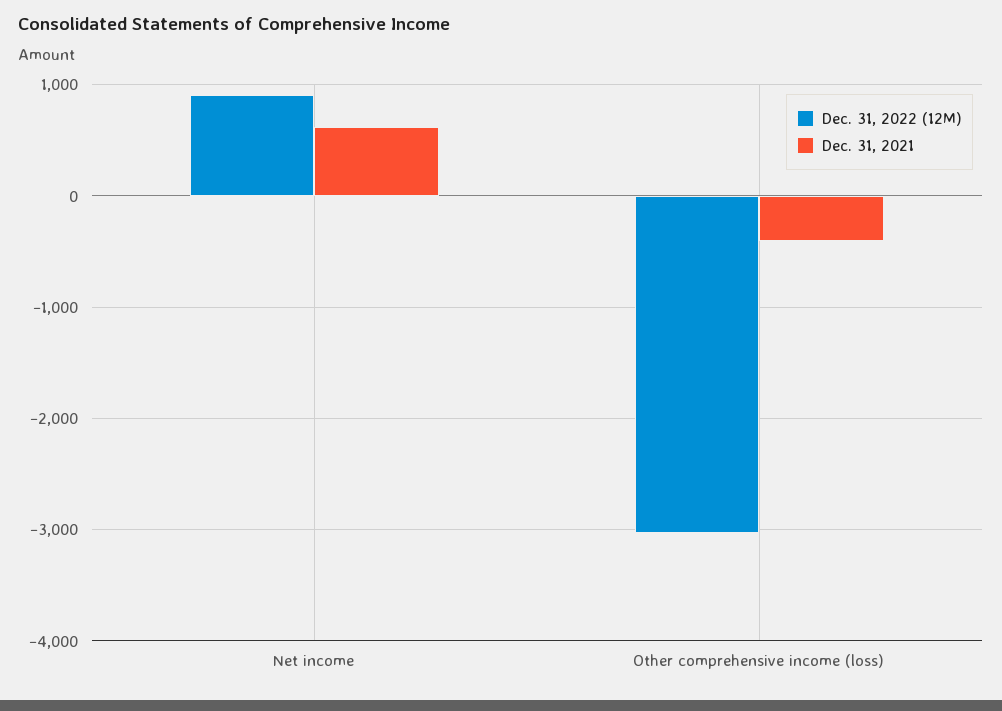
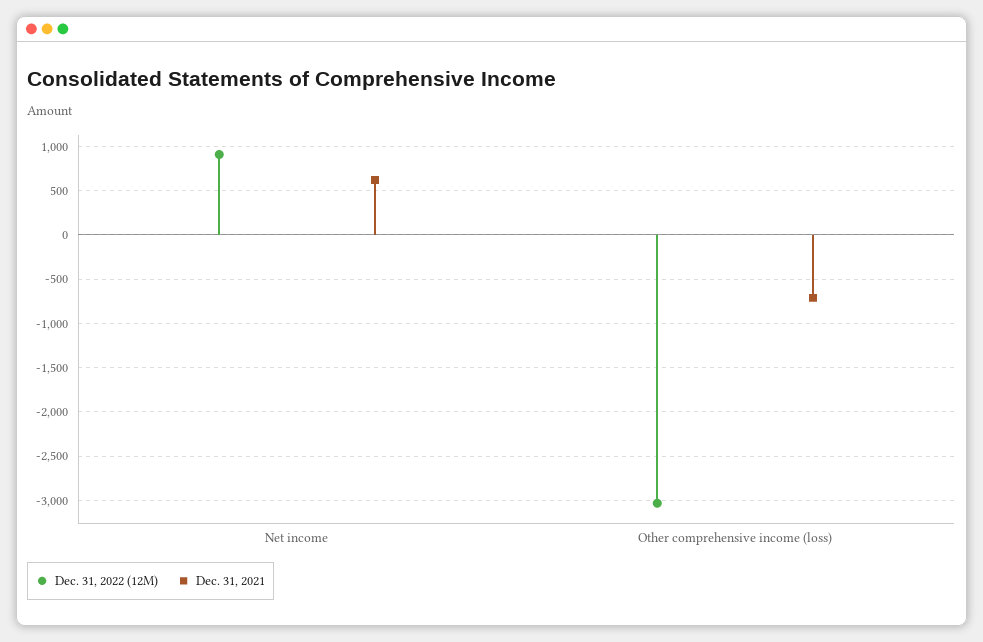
Dec. 31, 2021, Other comprehensive income (loss): -400 -> -700

